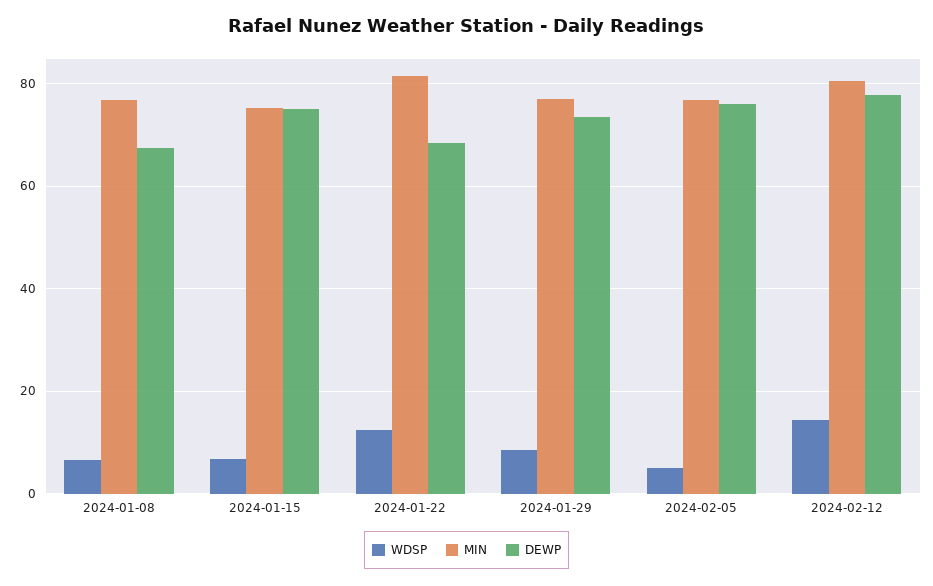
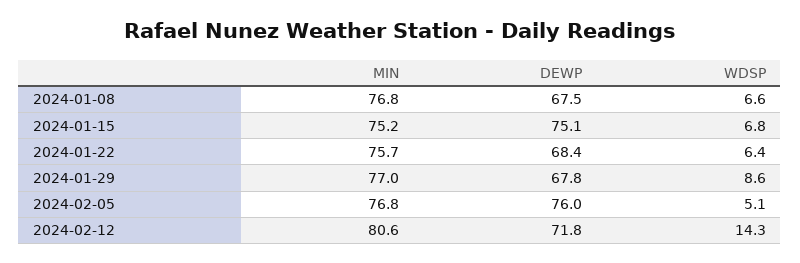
WDSP, 2024-01-22: 12 -> 6.4
MIN, 2024-01-22: 82 -> 75.7
DEWP, 2024-01-29: 74 -> 67.8
DEWP, 2024-02-12: 78 -> 71.8

